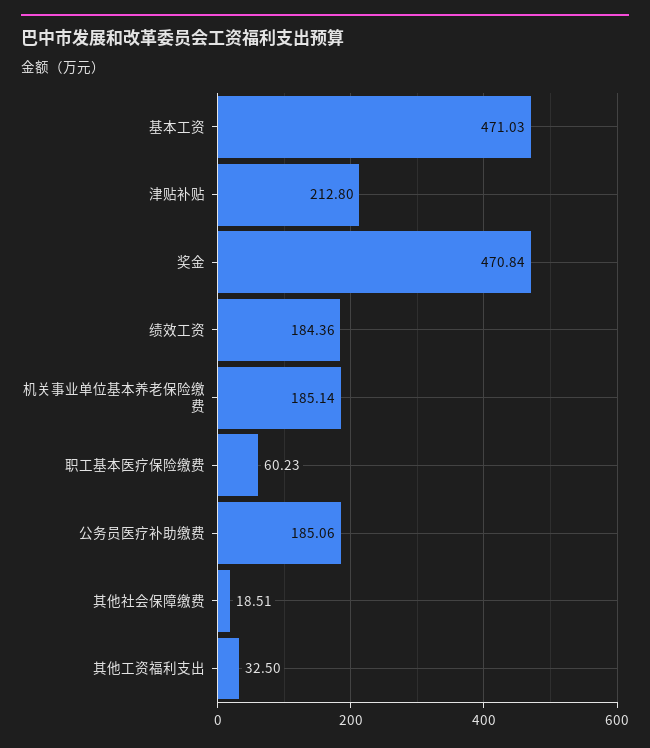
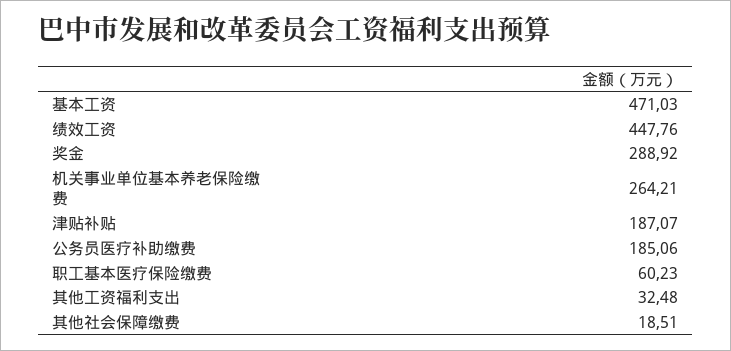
津贴补贴: 212.8 -> 187.07
奖金: 470.84 -> 288.92
绩效工资: 184.36 -> 447.76
机关事业单位基本养老保险缴费: 185.14 -> 264.21
其他工资福利支出: 32.5 -> 32.48

